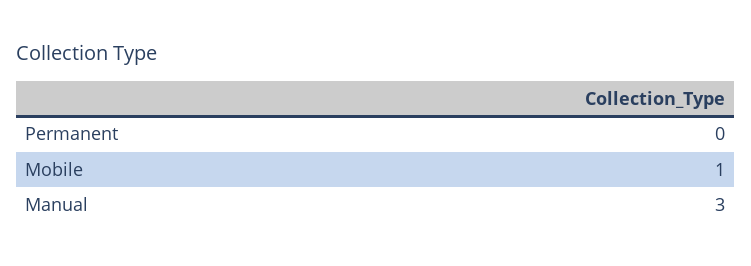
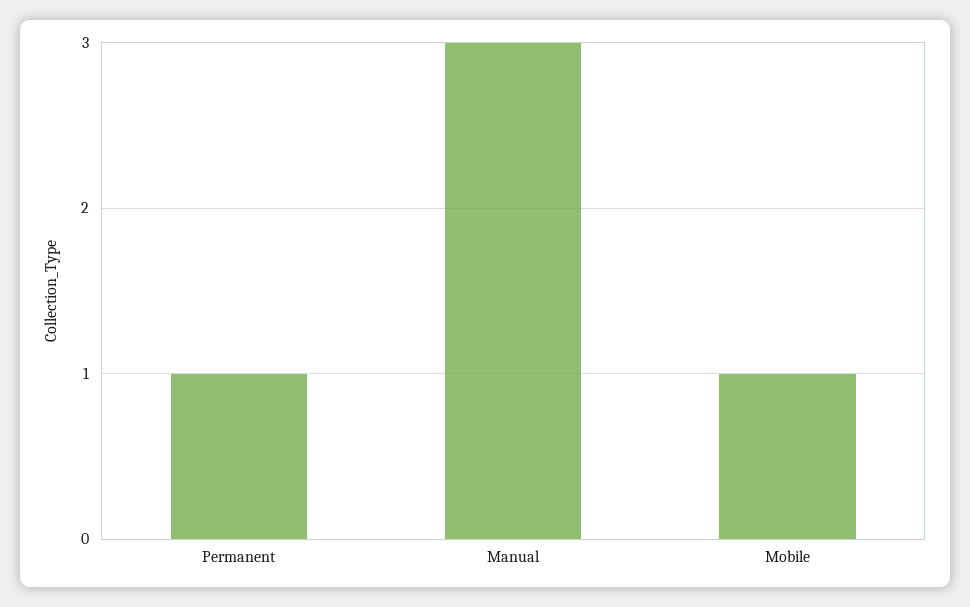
Permanent: 0 -> 1

